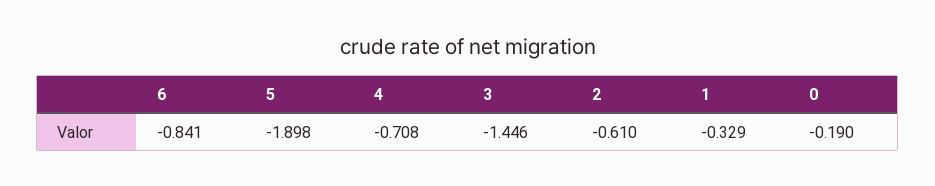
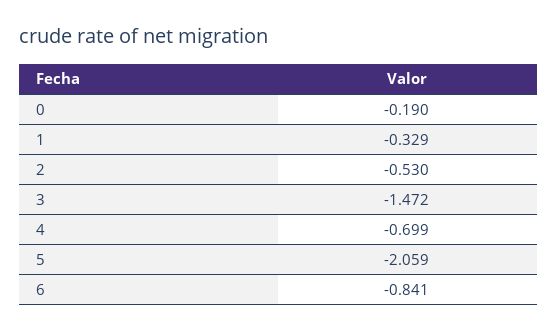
5: -1.898 -> -2.059
4: -0.708 -> -0.699
3: -1.446 -> -1.472
2: -0.61 -> -0.53

